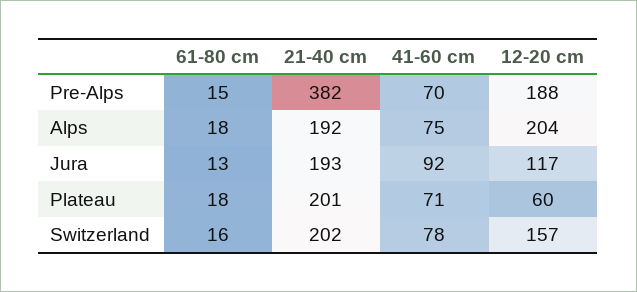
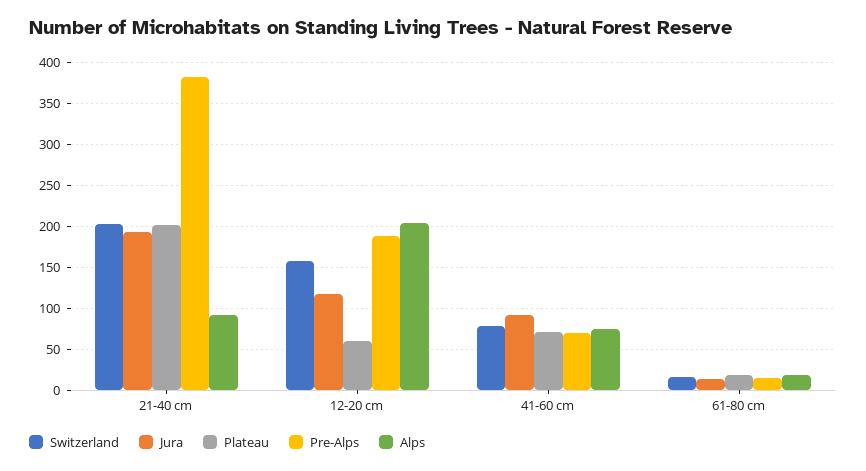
Alps, 21-40 cm: 192 -> 90

